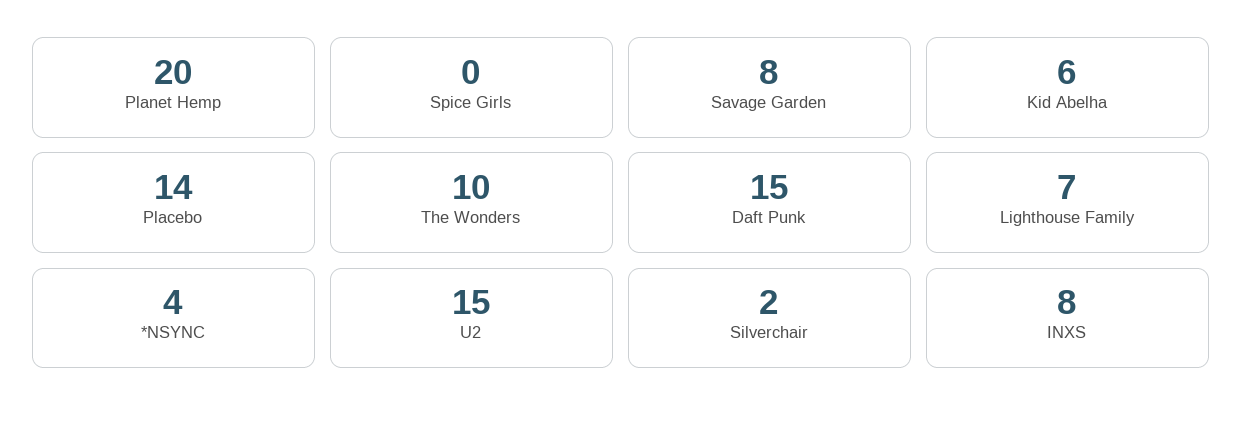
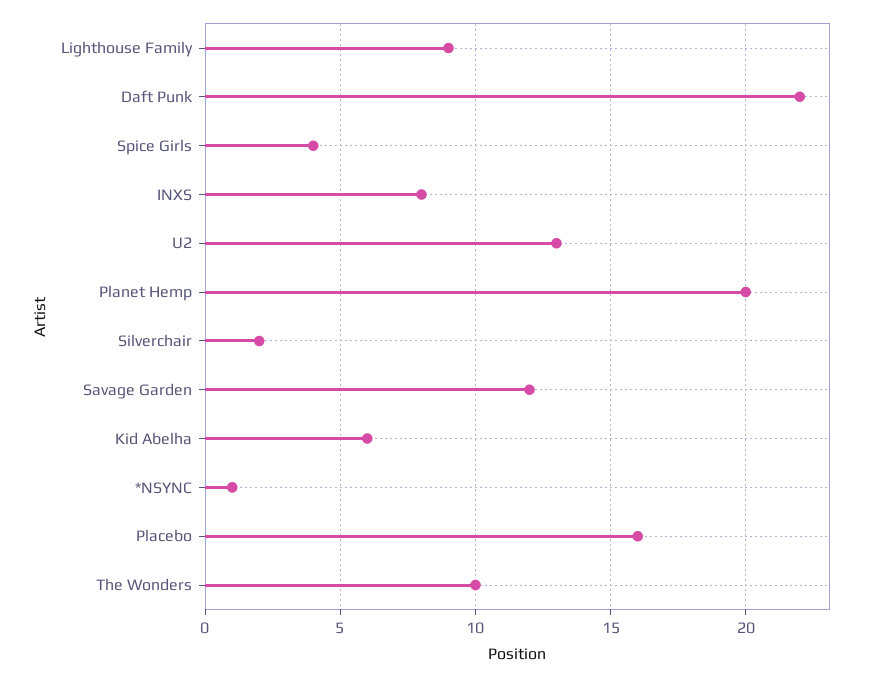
Spice Girls: 0 -> 4
Savage Garden: 8 -> 12
Placebo: 14 -> 16
Daft Punk: 15 -> 22
Lighthouse Family: 7 -> 9
*NSYNC: 4 -> 1
U2: 15 -> 13

